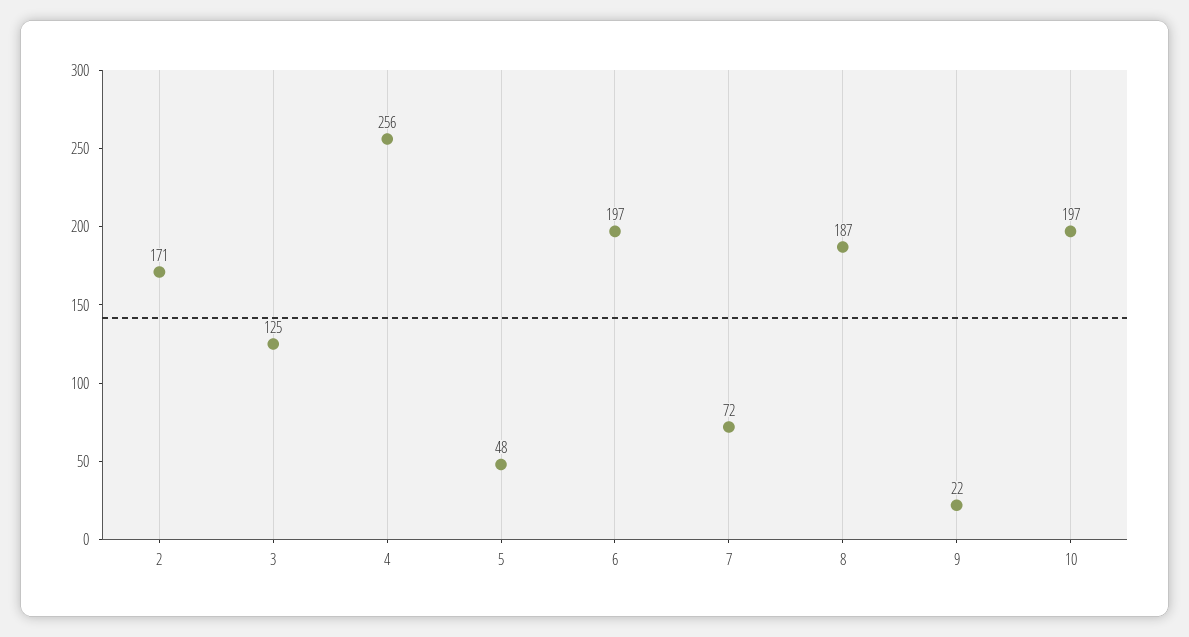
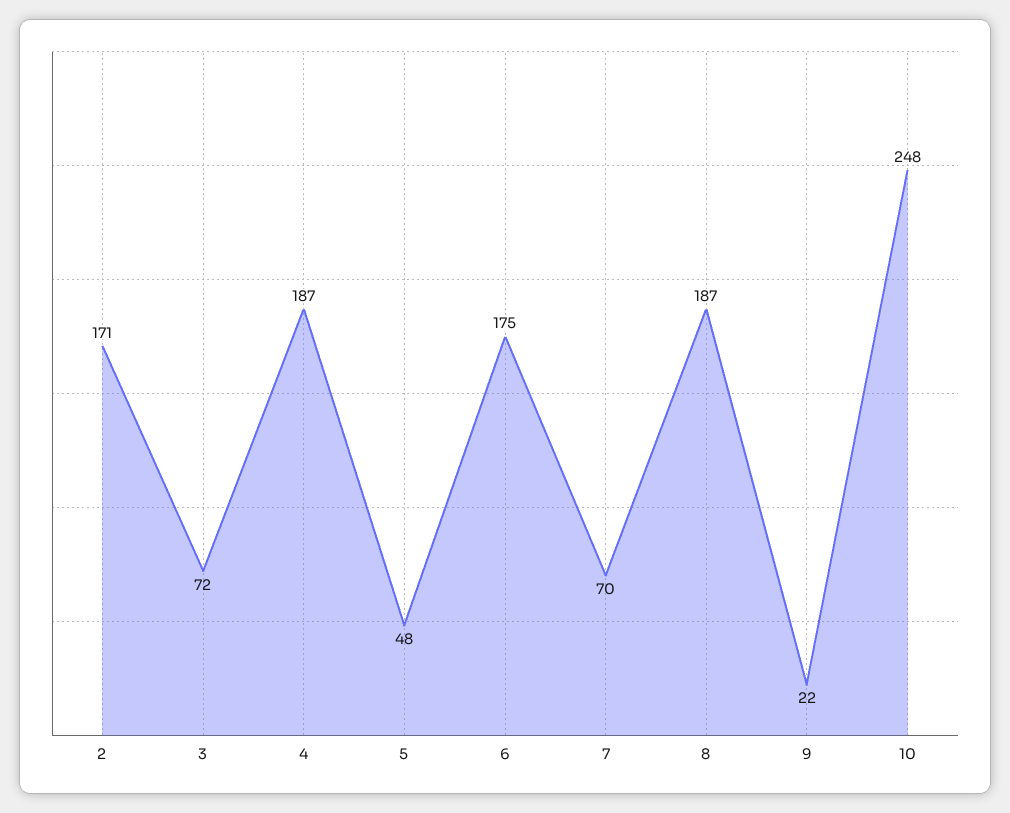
3: 125 -> 72
4: 256 -> 187
6: 197 -> 175
7: 72 -> 70
10: 197 -> 248

